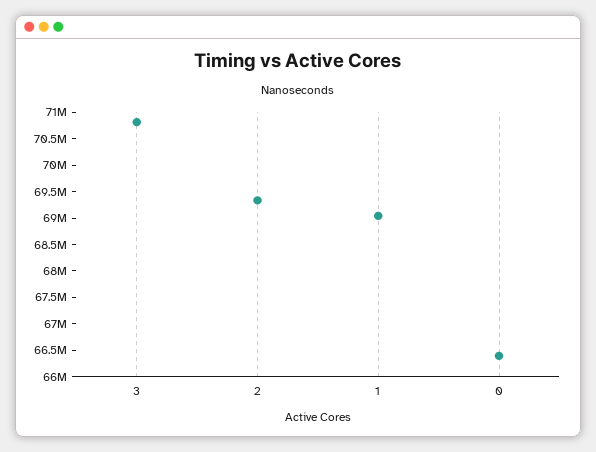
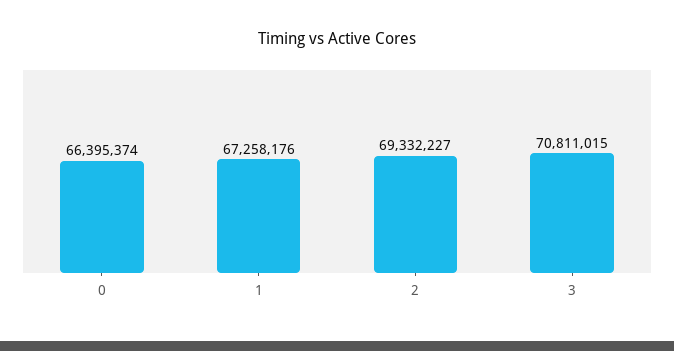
1: 69000000 -> 67258176

